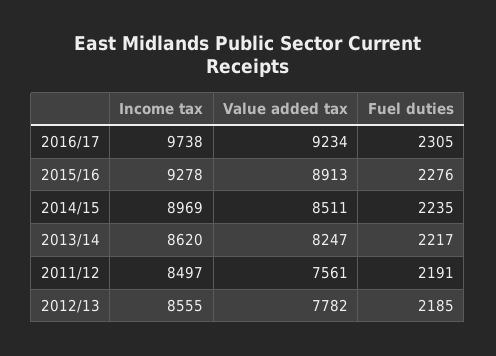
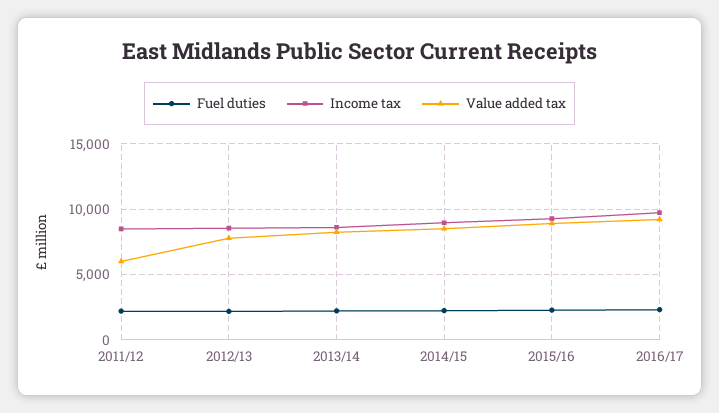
Value added tax, 2011/12: 7561 -> 6000

